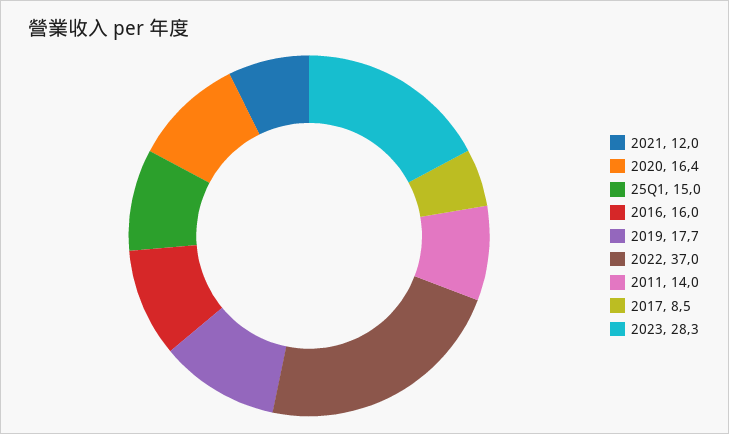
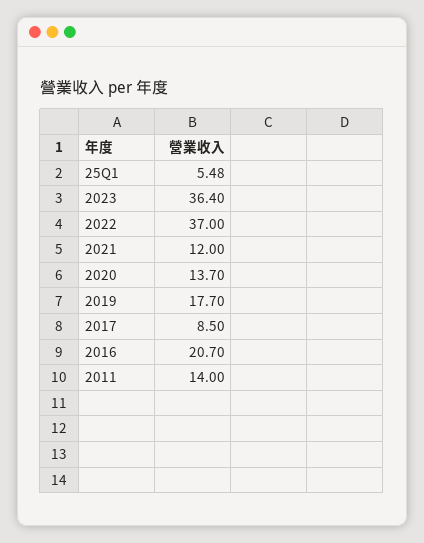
2020: 16.4 -> 13.7
25Q1: 15 -> 5.48
2016: 16 -> 20.7
2023: 28.3 -> 36.4

